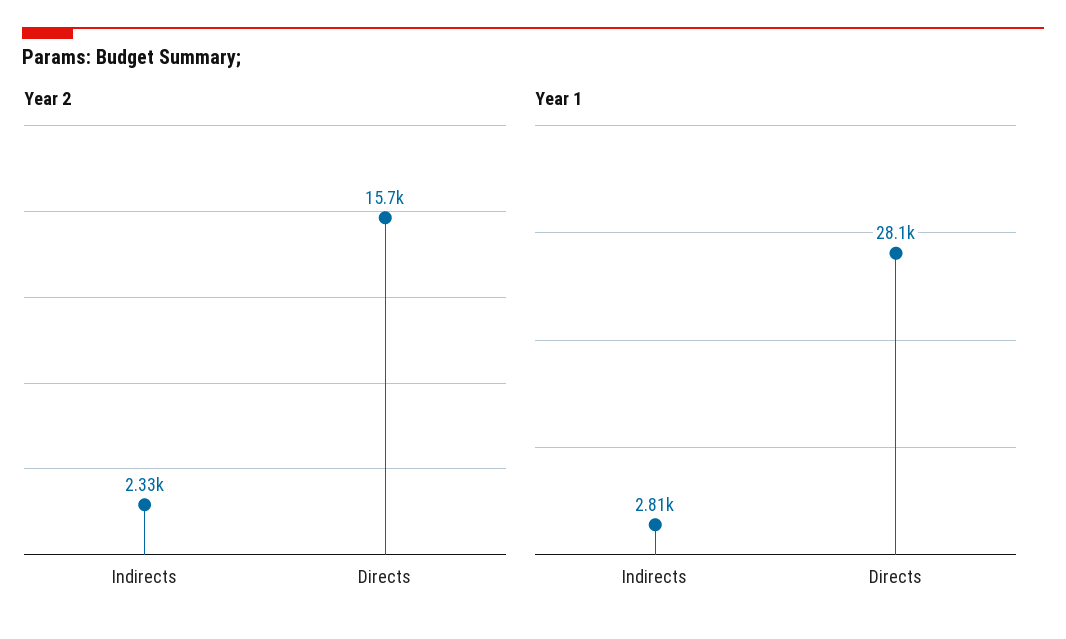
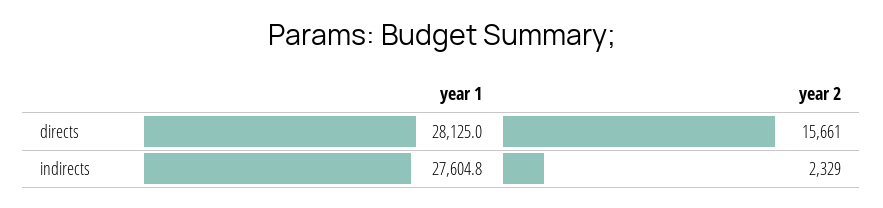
Year 1, Indirects: 2810 -> 27604.8

